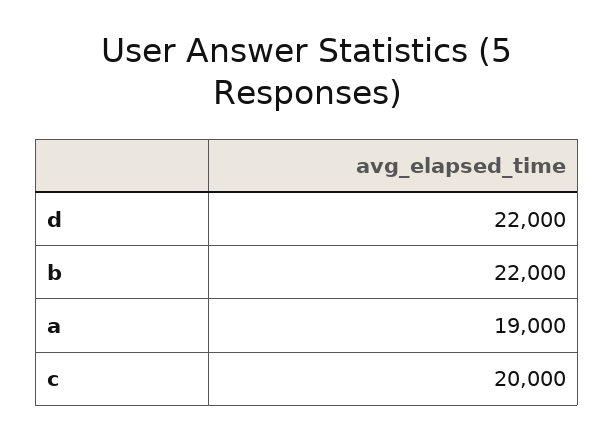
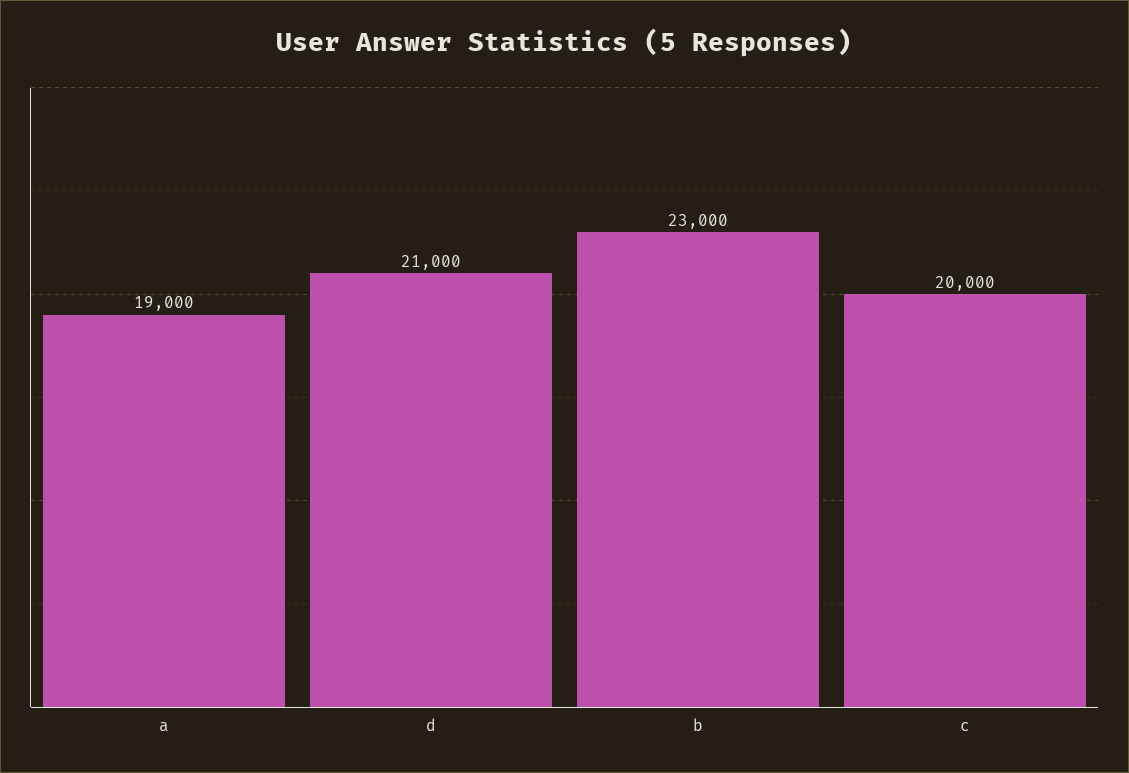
d: 22000 -> 21000
b: 22000 -> 23000

